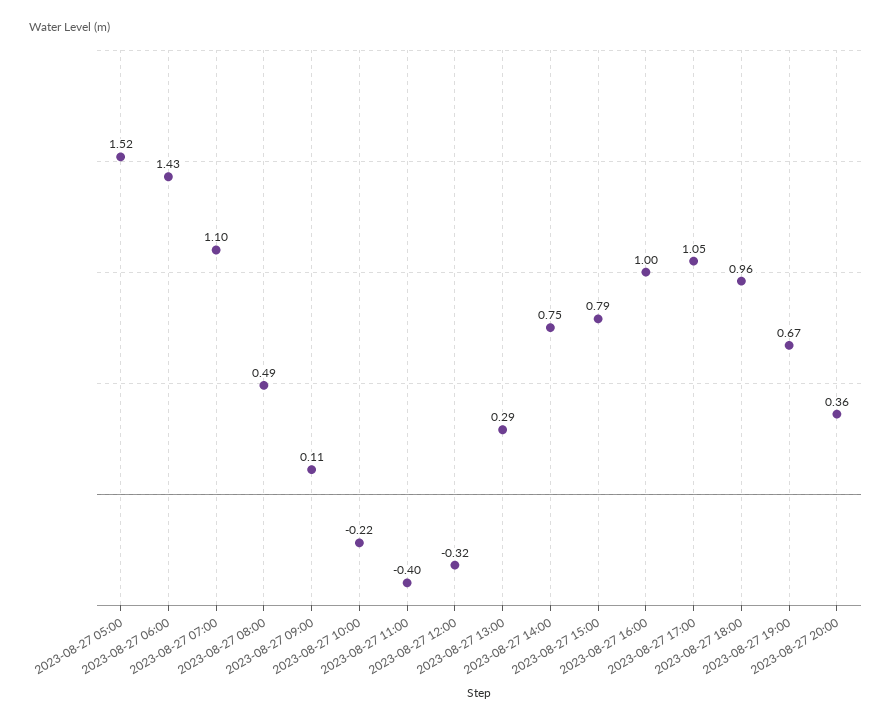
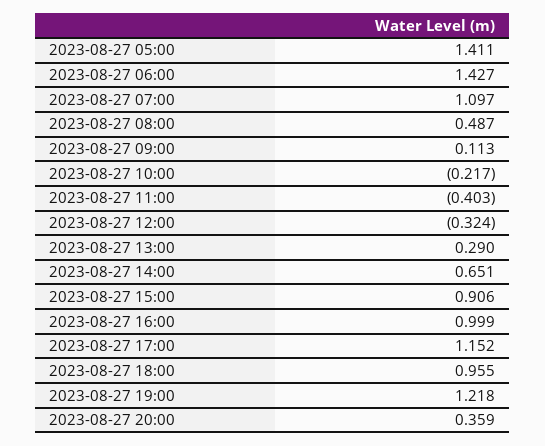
2023-08-27 05:00: 1.52 -> 1.411
2023-08-27 14:00: 0.75 -> 0.651
2023-08-27 15:00: 0.79 -> 0.906
2023-08-27 17:00: 1.05 -> 1.152
2023-08-27 19:00: 0.67 -> 1.218

